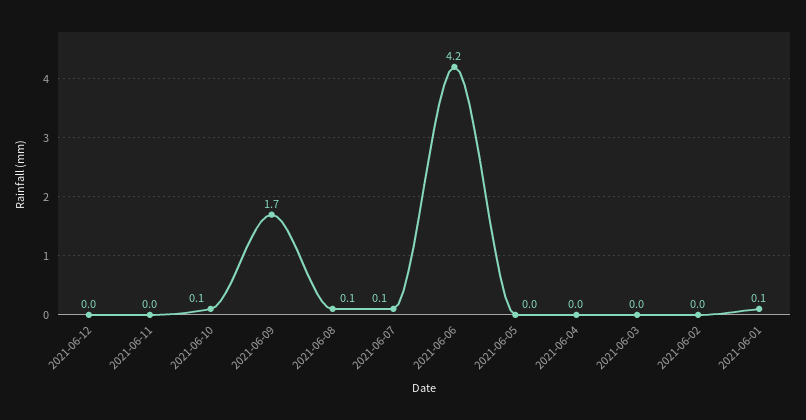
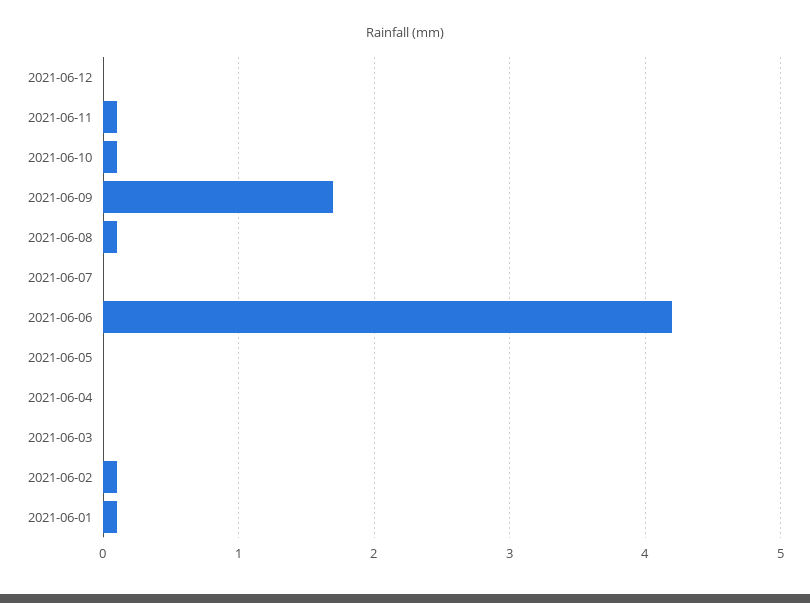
2021-06-11: 0 -> 0.1
2021-06-07: 0.1 -> 0
2021-06-02: 0 -> 0.1

